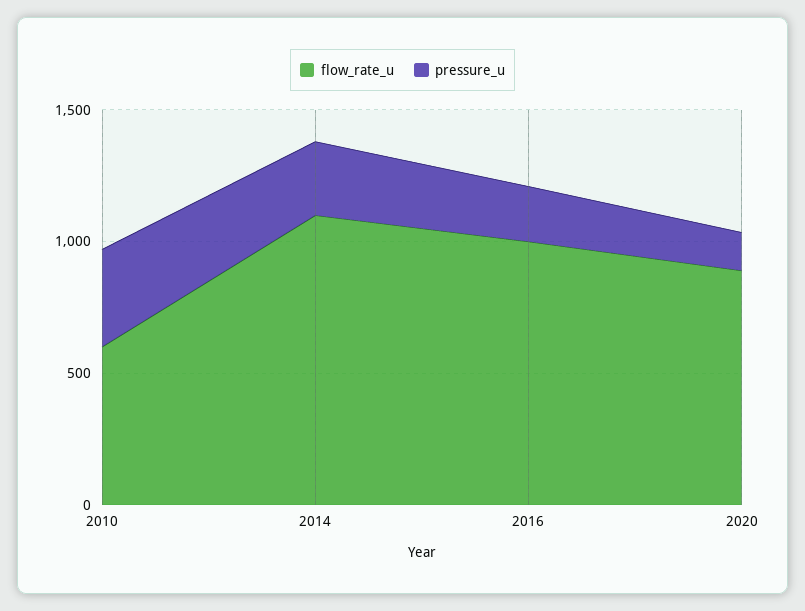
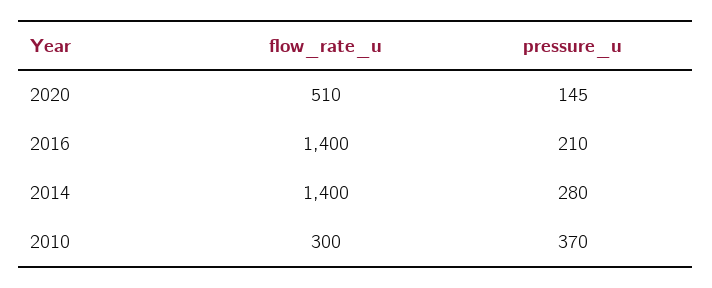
flow_rate_u, 2010: 600 -> 300
flow_rate_u, 2014: 1100 -> 1400
flow_rate_u, 2016: 1000 -> 1400
flow_rate_u, 2020: 900 -> 510

